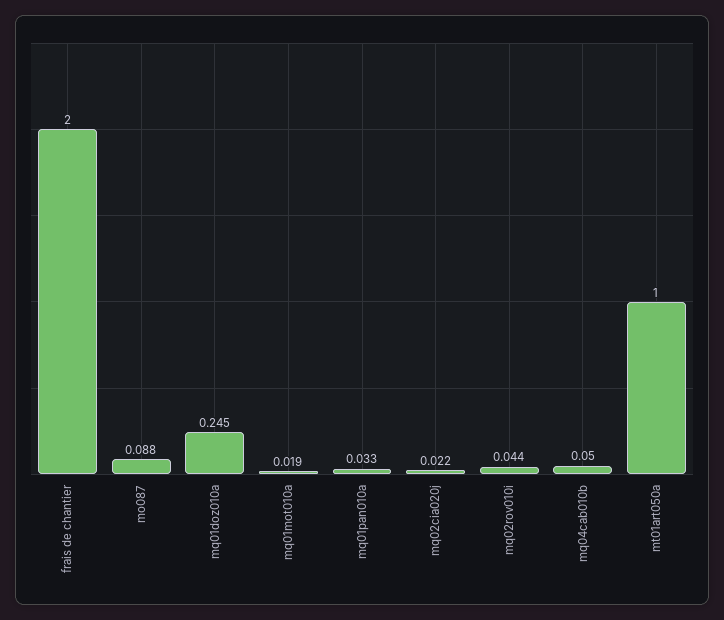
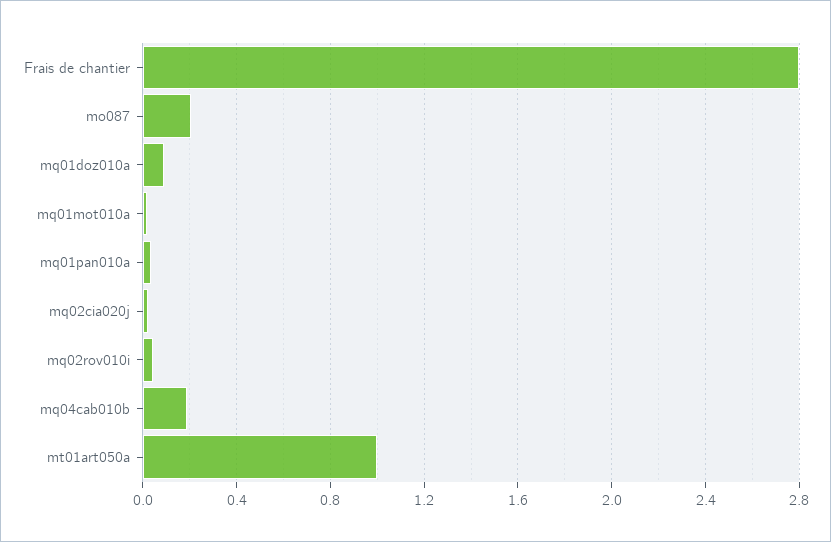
frais de chantier: 2 -> 2.8
mo087: 0.088 -> 0.2
mq01doz010a: 0.245 -> 0.1
mq04cab010b: 0.05 -> 0.2

